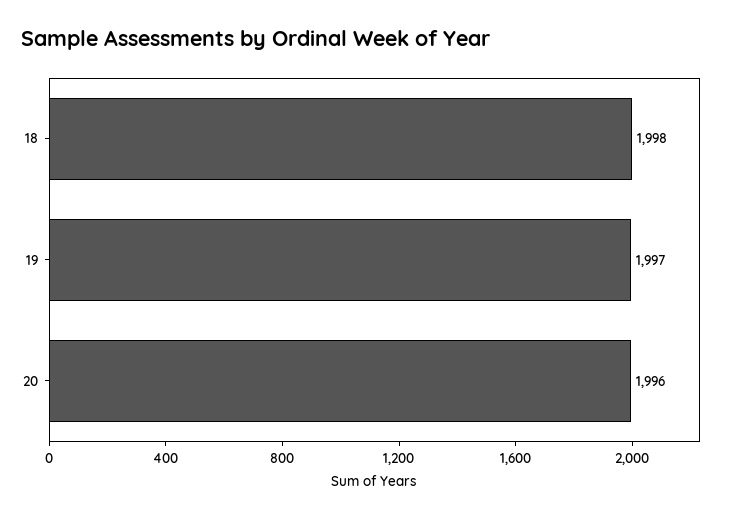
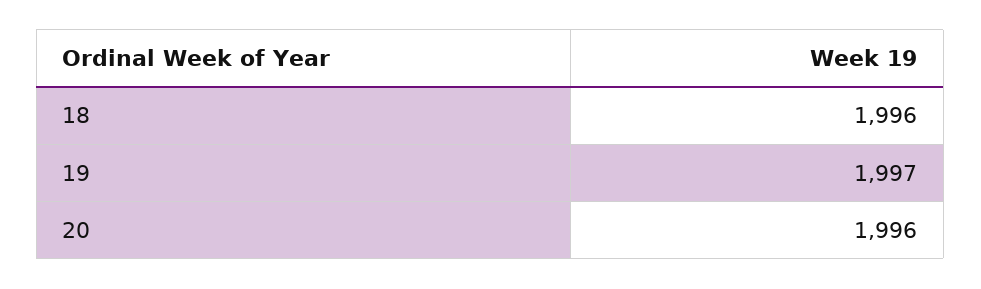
18: 1998 -> 1996

